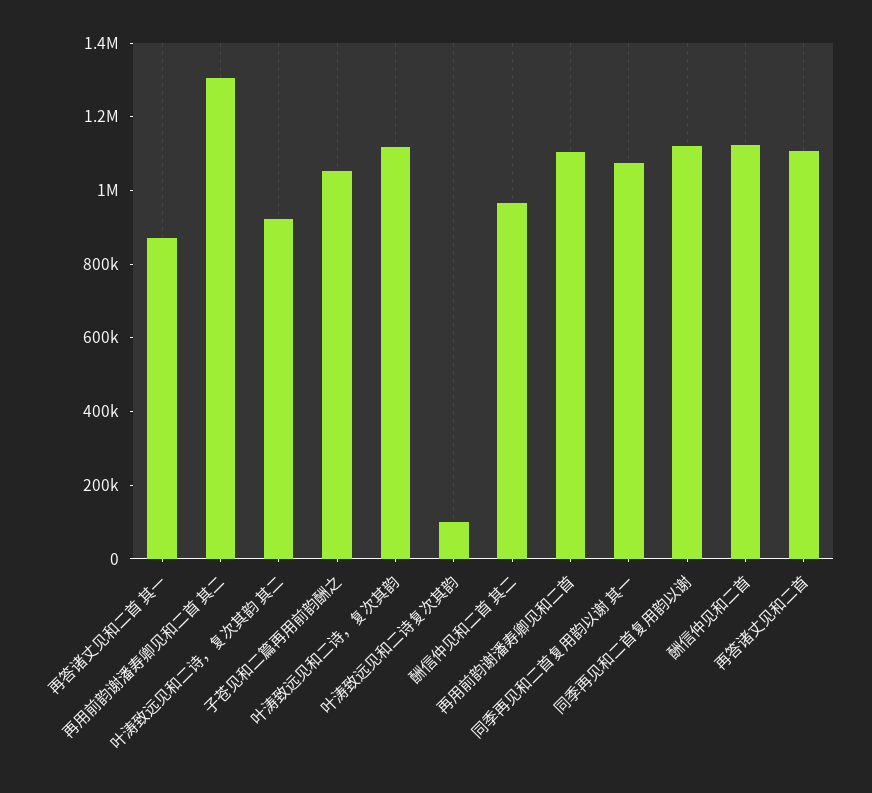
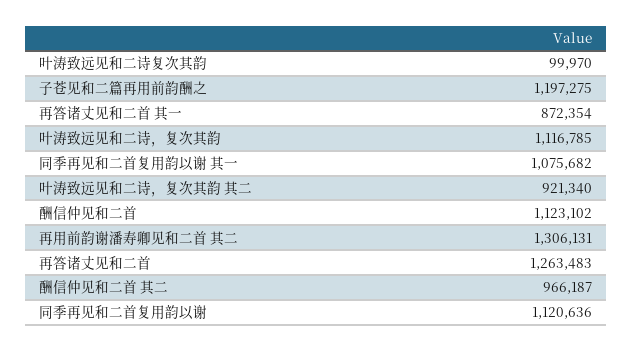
子苍见和二篇再用前韵酬之: 1050000 -> 1197275
再用前韵谢潘寿卿见和二首: 1100000 -> none
再答诸丈见和二首: 1100000 -> 1263483

